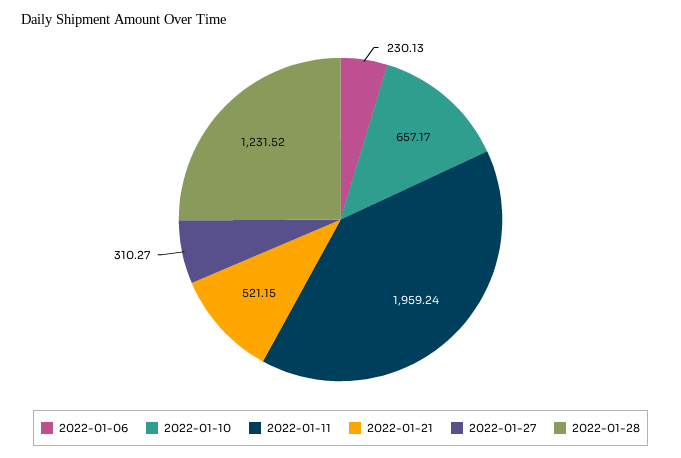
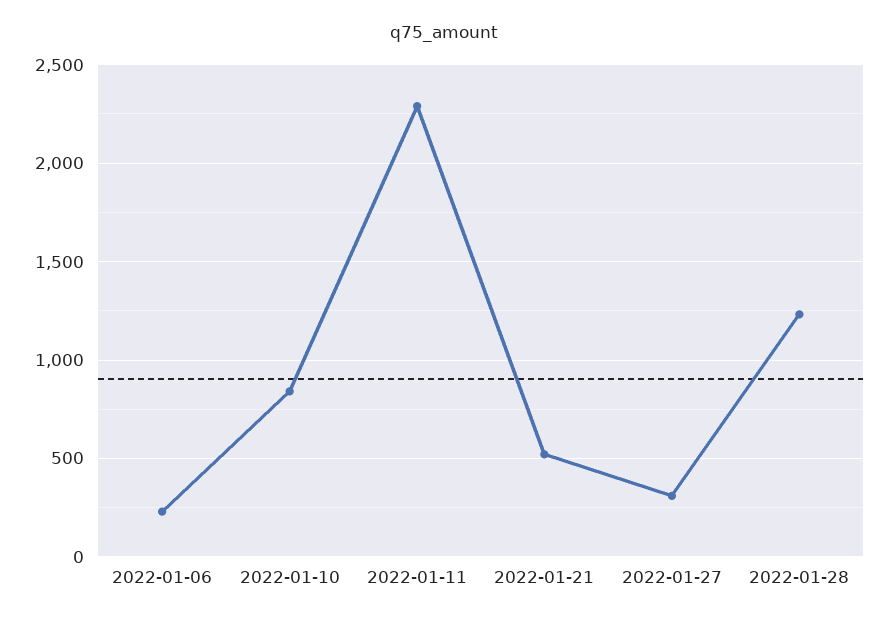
2022-01-10: 657.17 -> 850
2022-01-11: 1959.24 -> 2300

